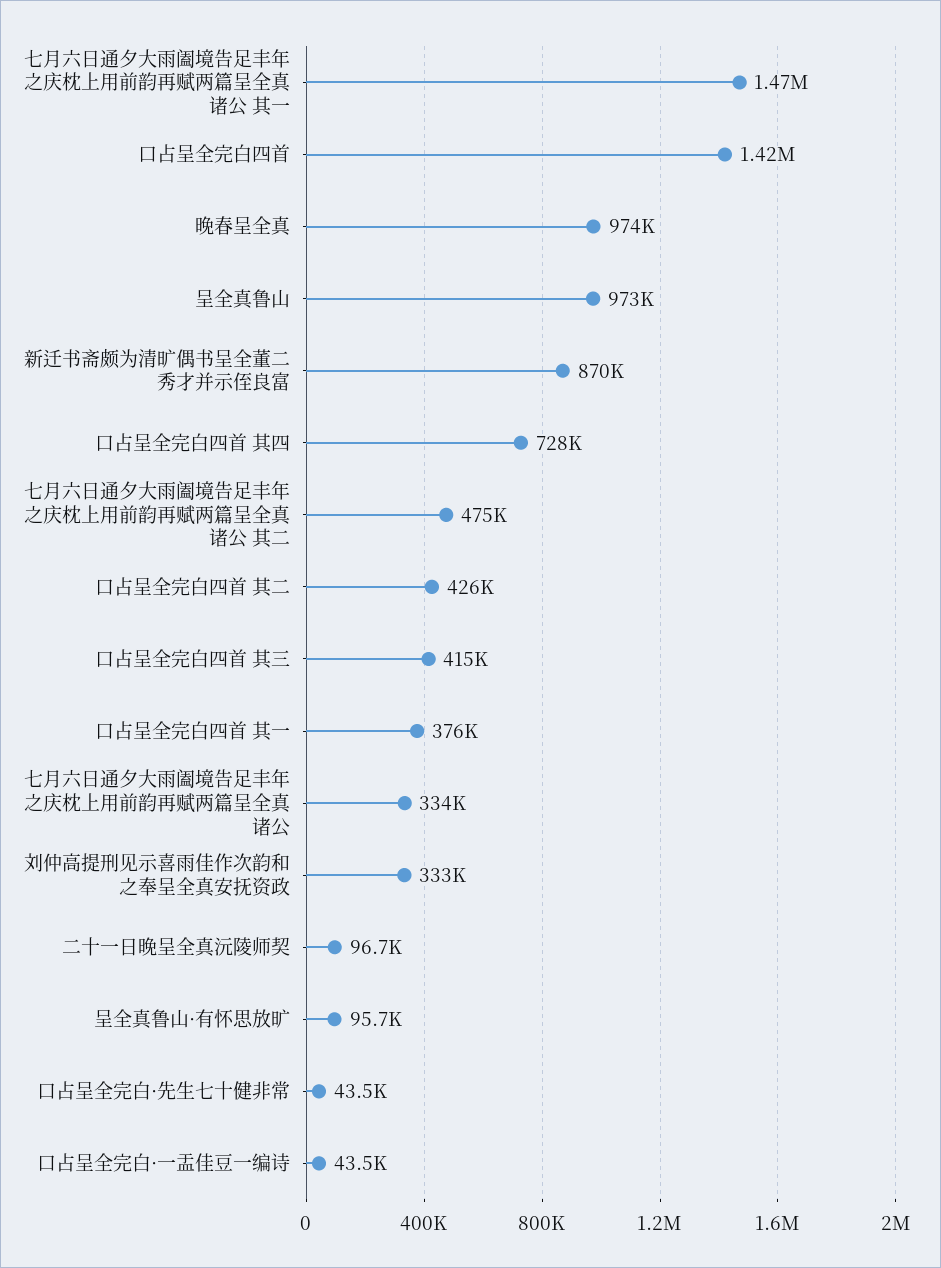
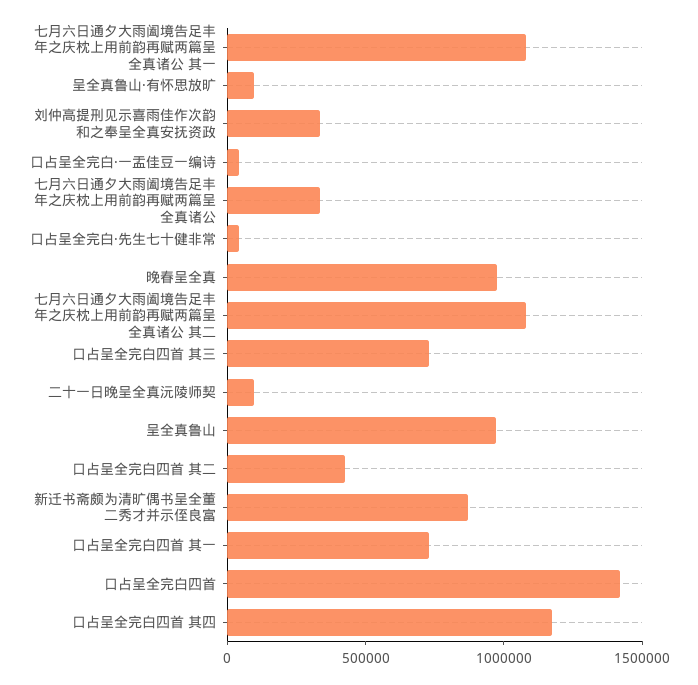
七月六日通夕大雨阖境告足丰年之庆枕上用前韵再赋两篇呈全真诸公 其一: 1470000 -> 1100000
口占呈全完白四首 其四: 728000 -> 1200000
七月六日通夕大雨阖境告足丰年之庆枕上用前韵再赋两篇呈全真诸公 其二: 475000 -> 1100000
口占呈全完白四首 其三: 415000 -> 700000
口占呈全完白四首 其一: 376000 -> 700000

